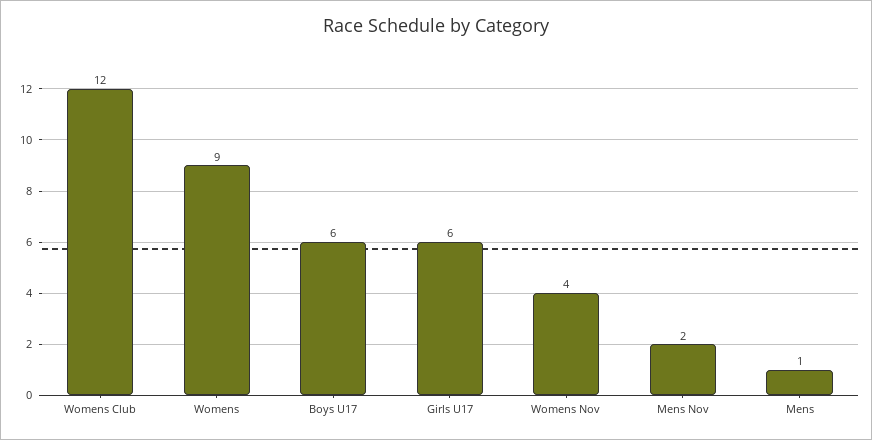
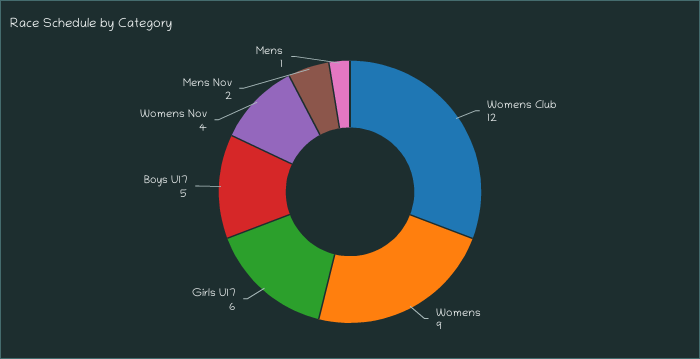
Boys U17: 6 -> 5

